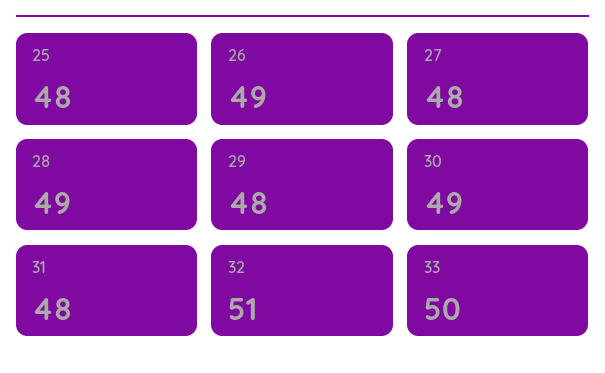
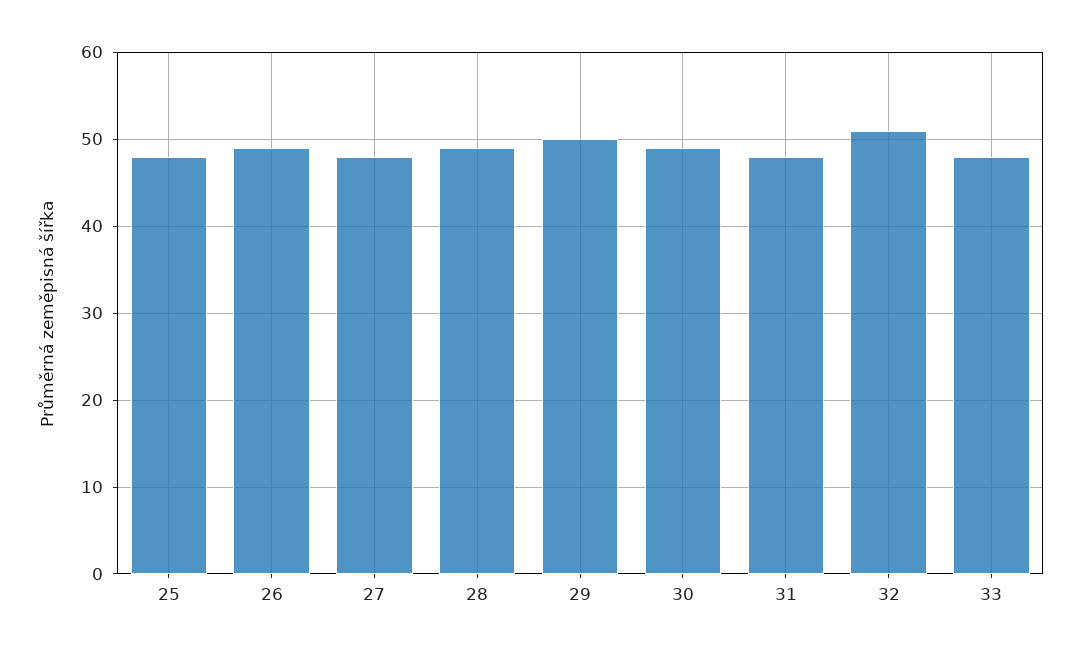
29: 48 -> 50
33: 50 -> 48

